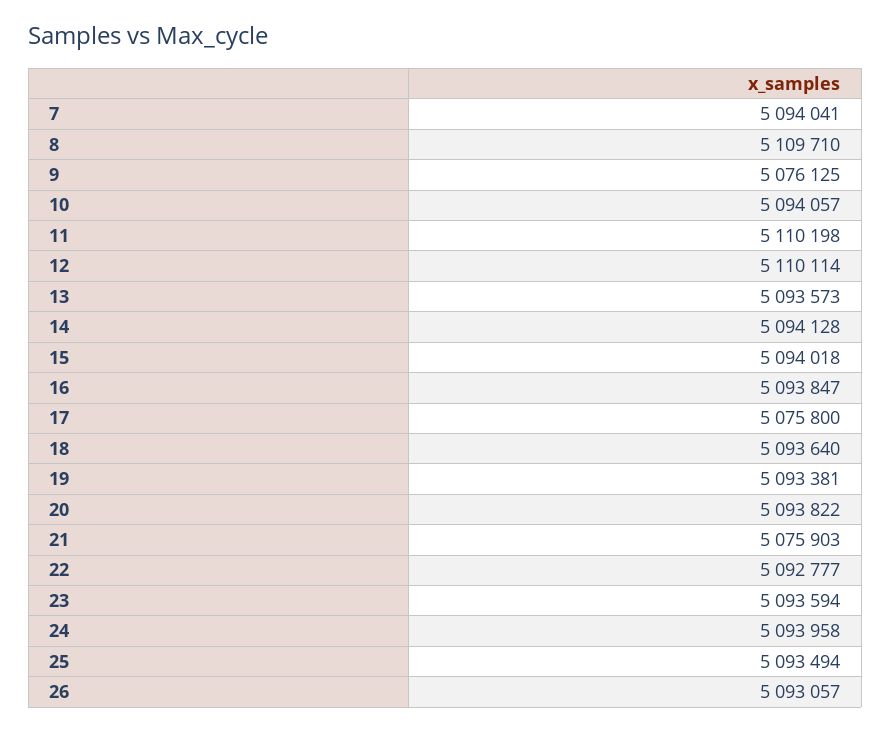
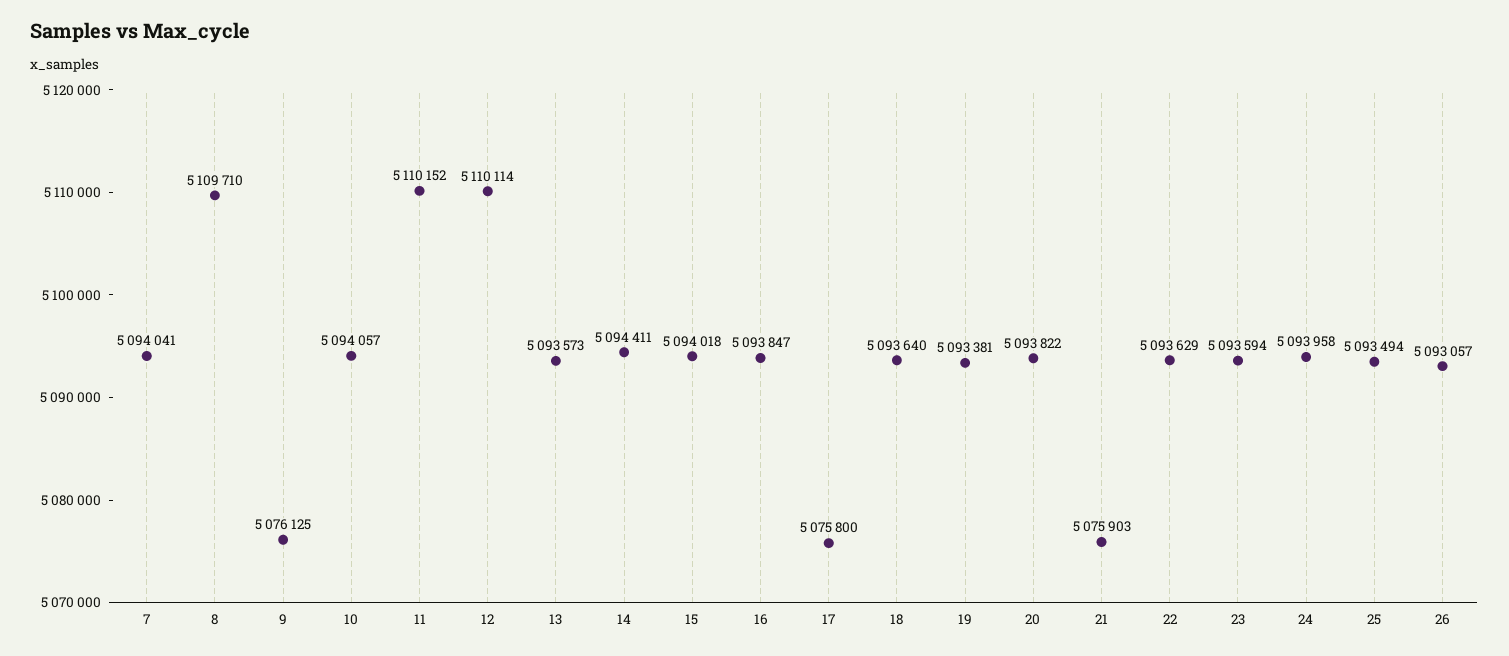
11: 5110198 -> 5110152
14: 5094128 -> 5094411
22: 5092777 -> 5093629

